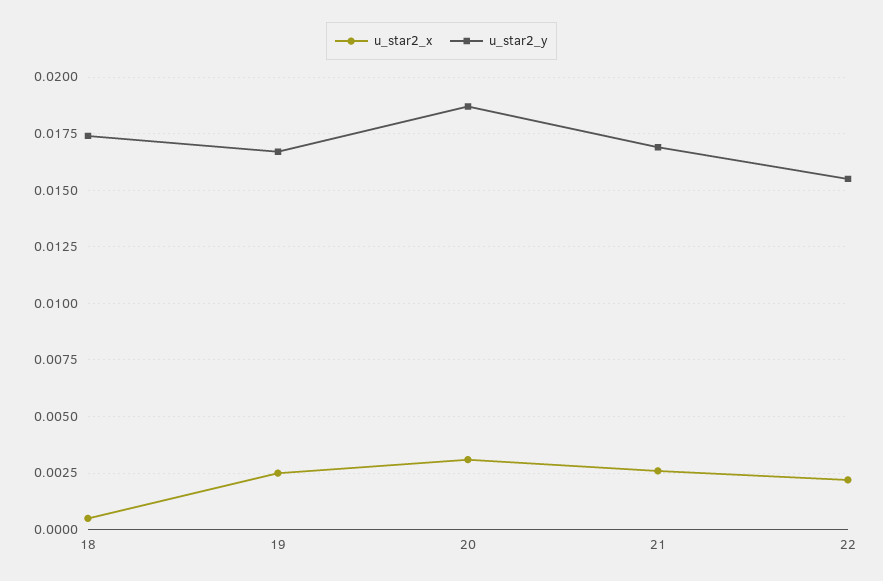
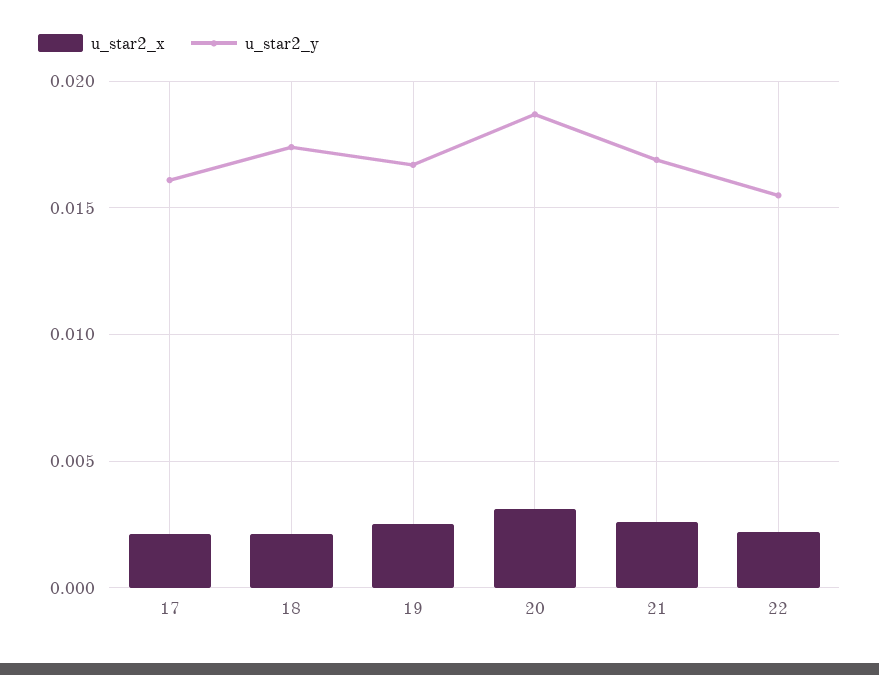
u_star2_x, 18: 0.0005 -> 0.002
u_star2_x, 17: none -> 0.002
u_star2_y, 17: none -> 0.016

